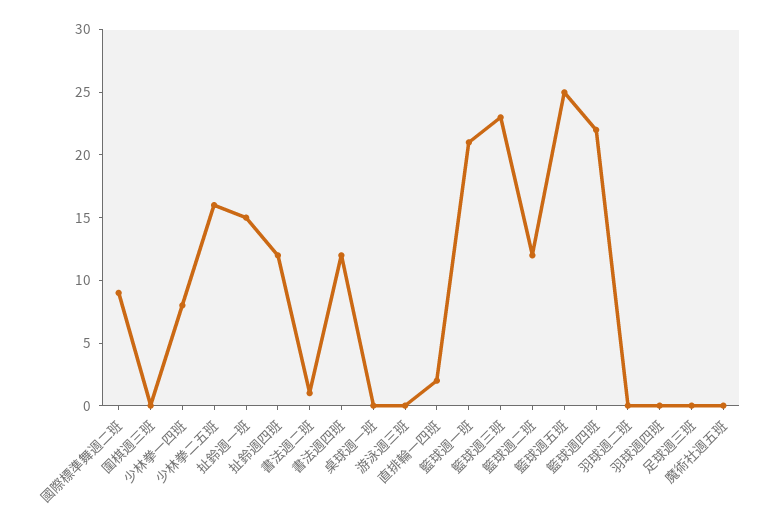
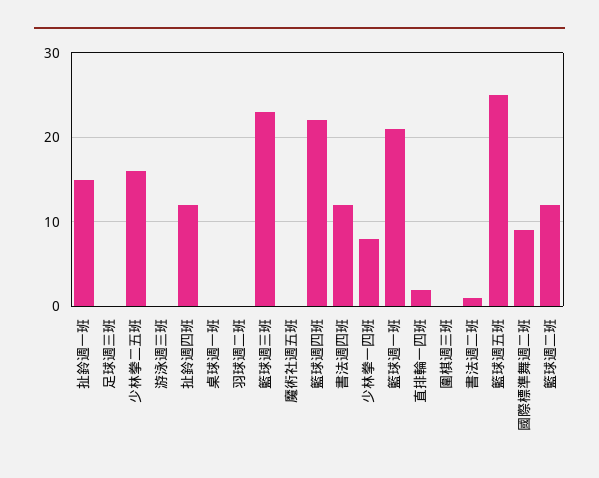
羽球週四班: 0 -> none

